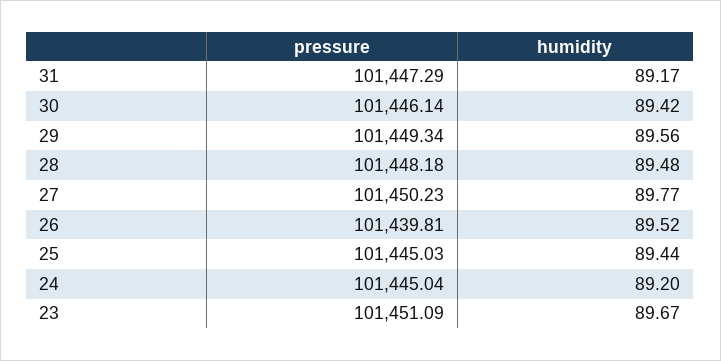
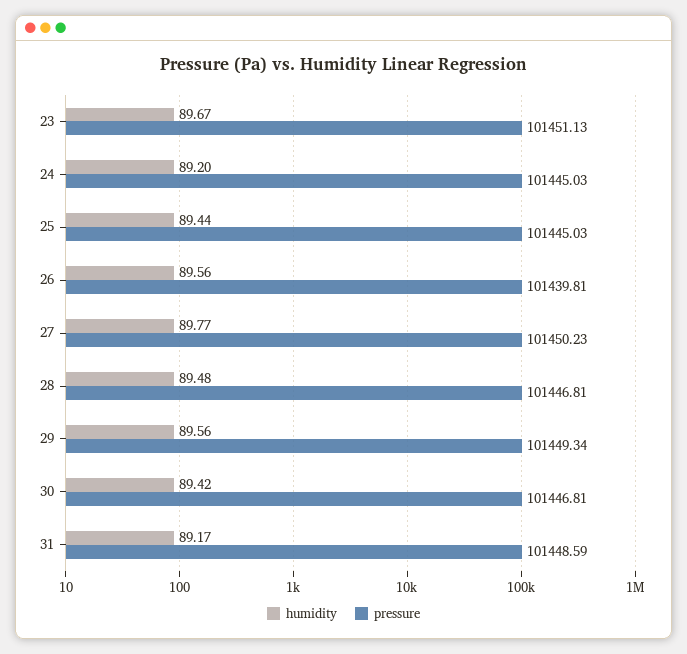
pressure, 31: 101447.29 -> 101448.59
pressure, 30: 101446.14 -> 101446.81
pressure, 28: 101448.18 -> 101446.81
humidity, 26: 89.52 -> 89.56
pressure, 24: 101445.04 -> 101445.03
pressure, 23: 101451.09 -> 101451.13

